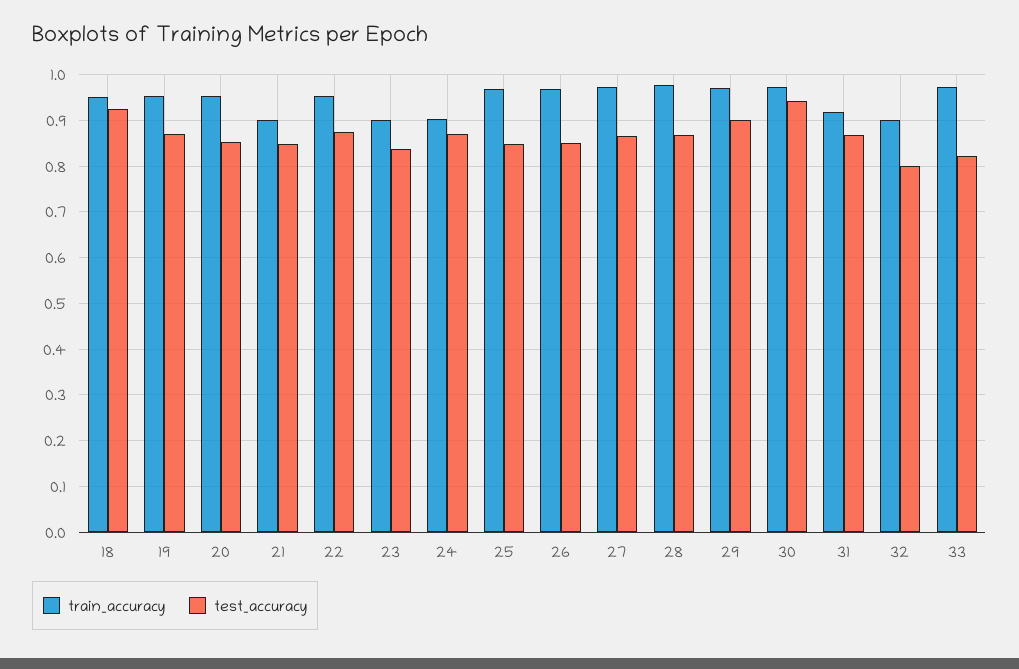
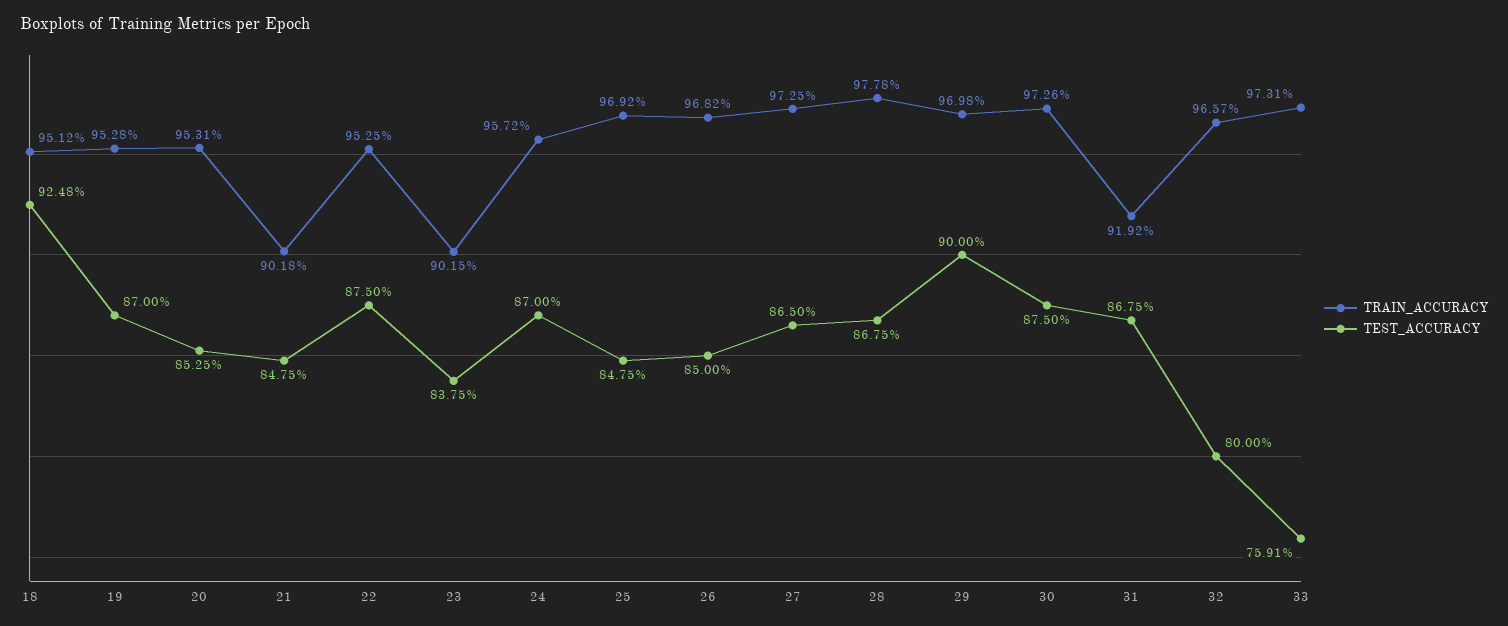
train_accuracy, 24: 0.9 -> 0.9572
test_accuracy, 30: 0.94 -> 0.875
train_accuracy, 32: 0.9 -> 0.9657
test_accuracy, 33: 0.82 -> 0.7591

